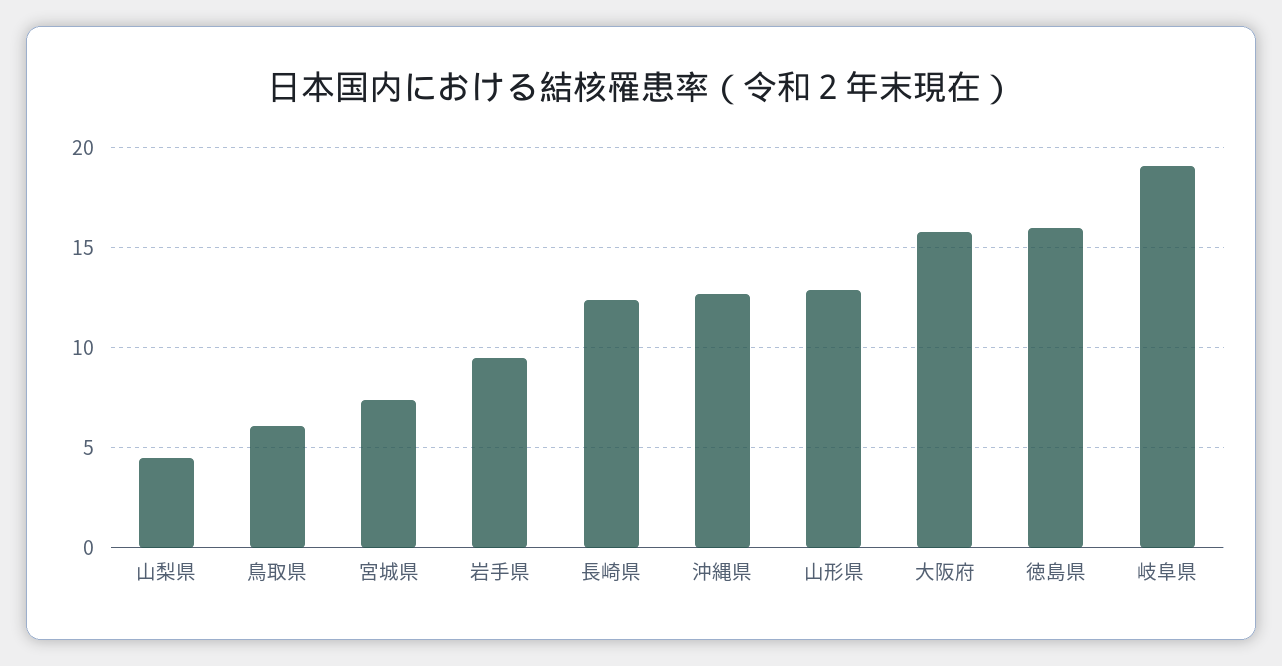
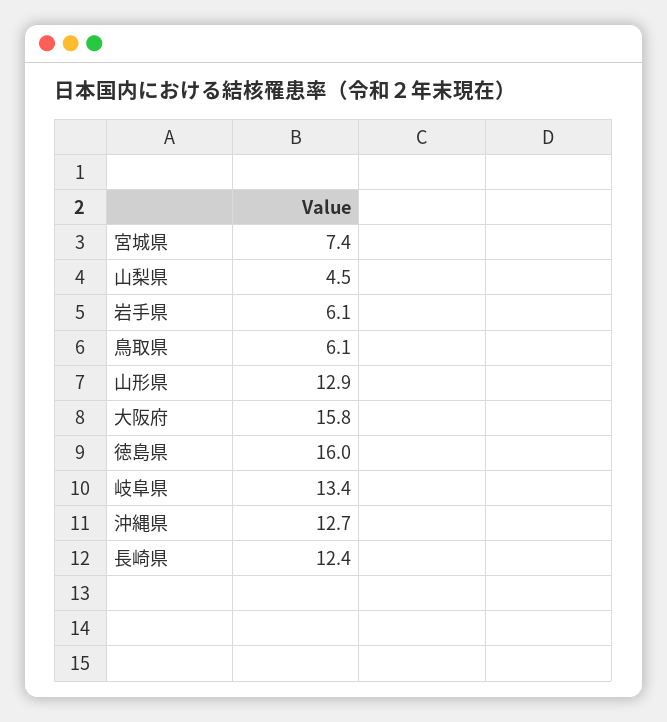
岩手県: 9.5 -> 6.1
岐阜県: 19 -> 13.4

